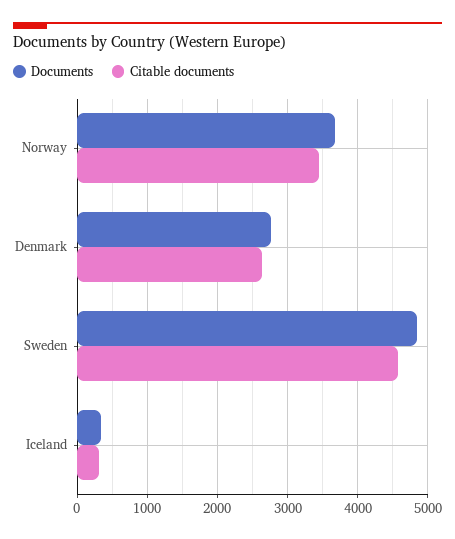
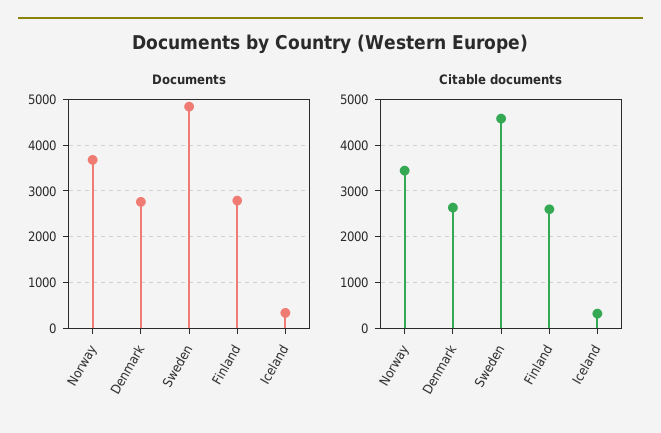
Documents, Finland: none -> 2800
Citable documents, Finland: none -> 2600

